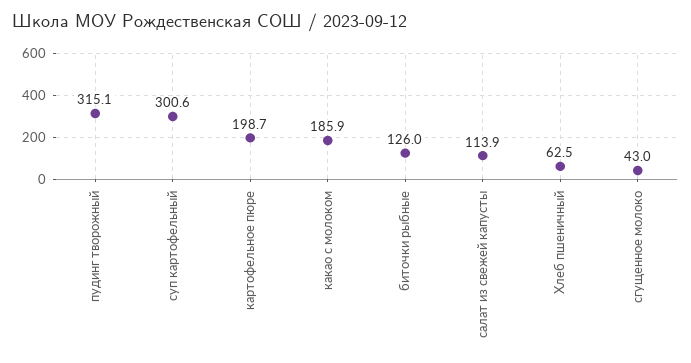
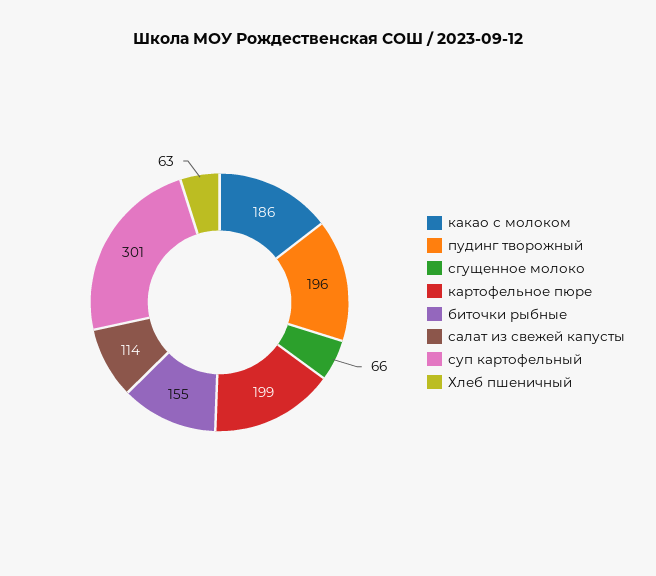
пудинг творожный: 315.1 -> 196
биточки рыбные: 126 -> 155
сгущенное молоко: 43 -> 66

